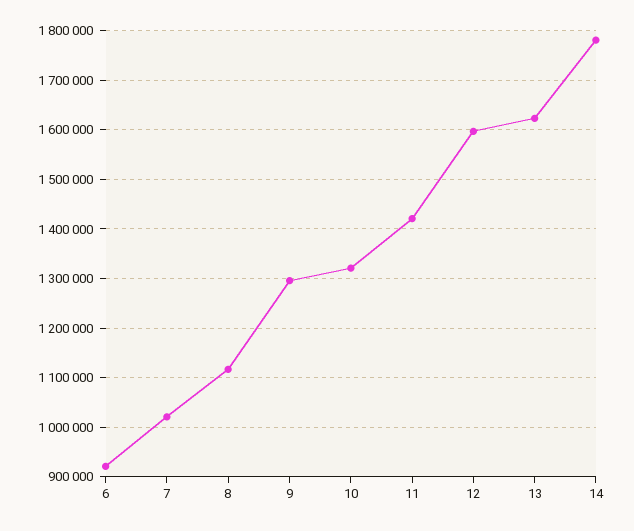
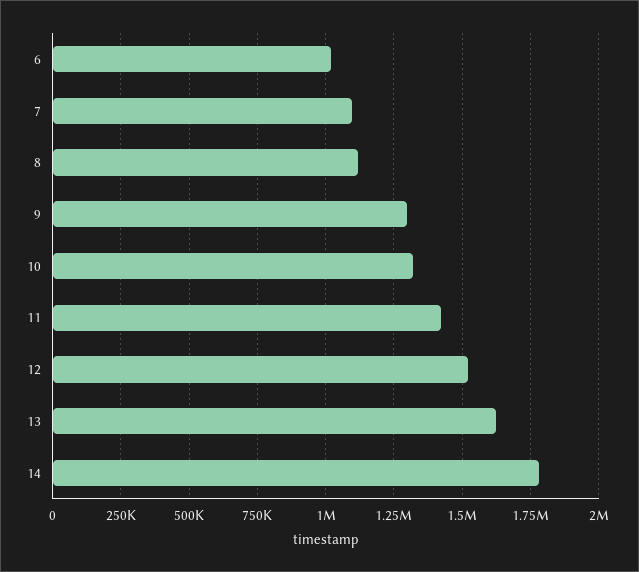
6: 920000 -> 1025000
7: 1020000 -> 1100000
12: 1600000 -> 1525000

